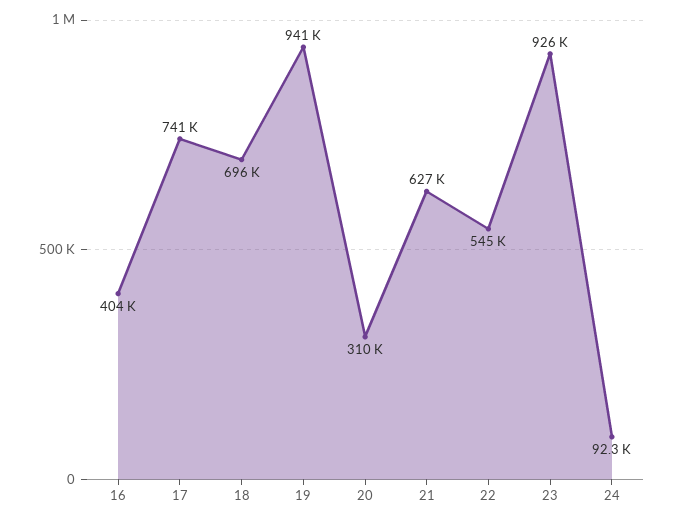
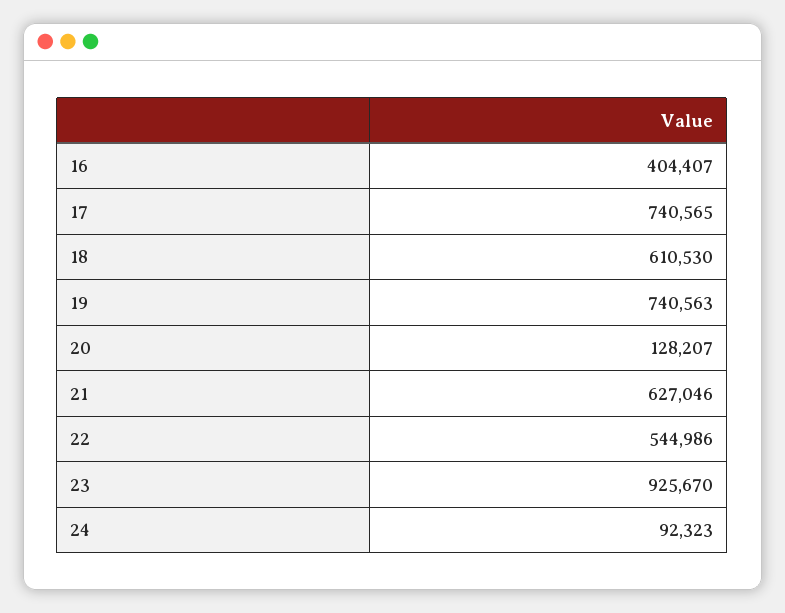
18: 696000 -> 610530
19: 941000 -> 740563
20: 310000 -> 128207

